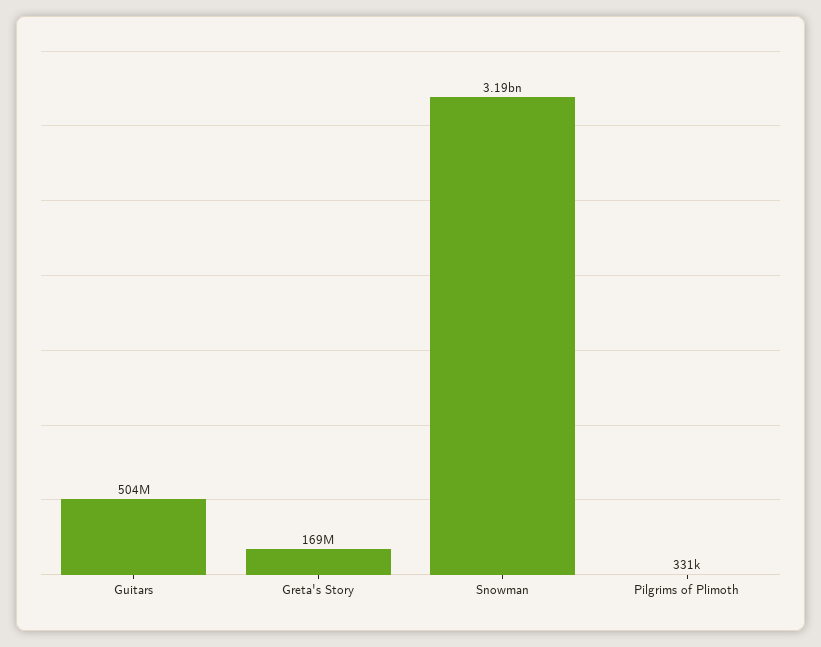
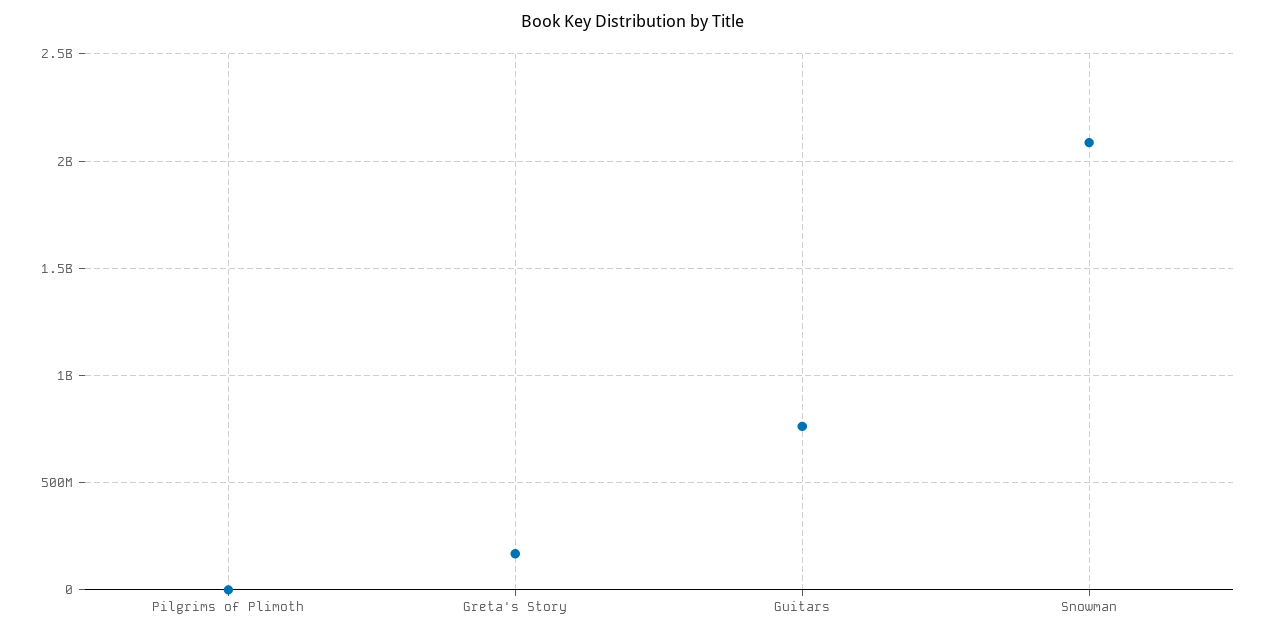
Guitars: 504000000 -> 750000000
Snowman: 3190000000 -> 2100000000

